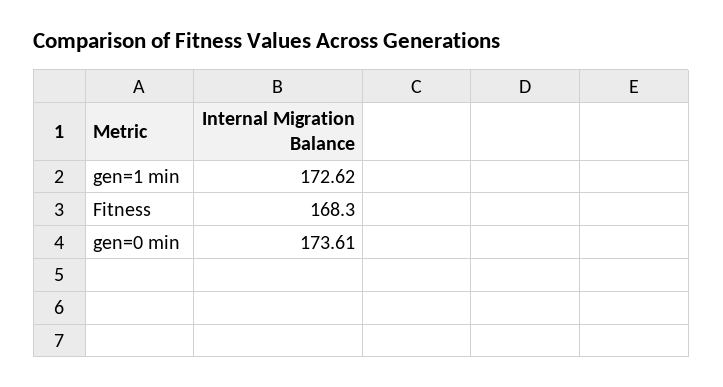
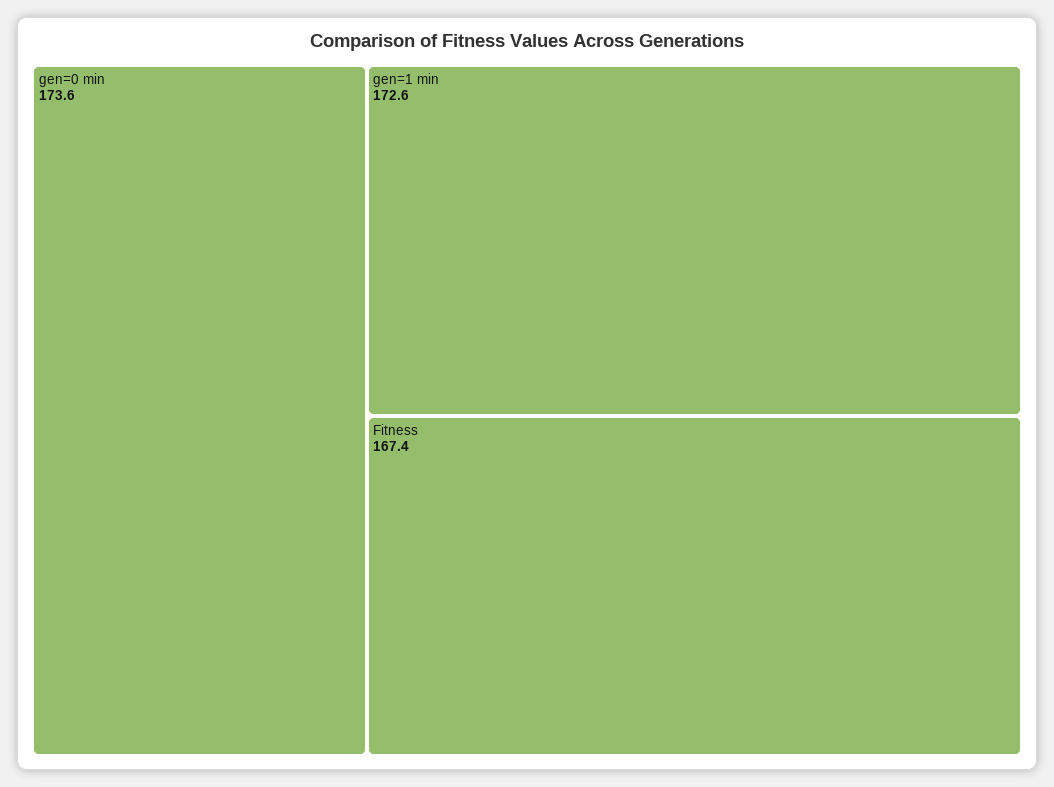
Fitness: 168.3 -> 167.4

